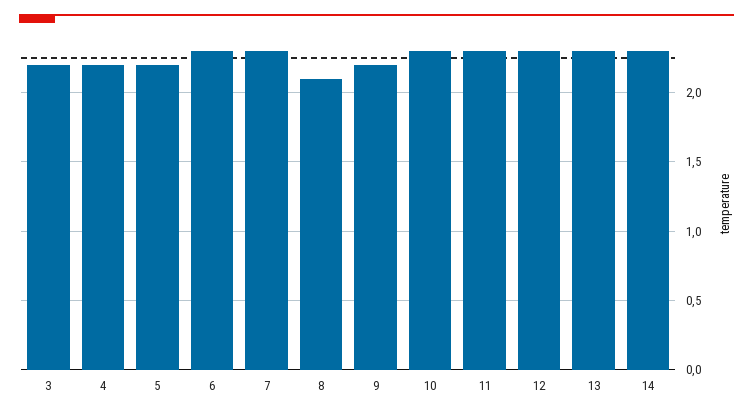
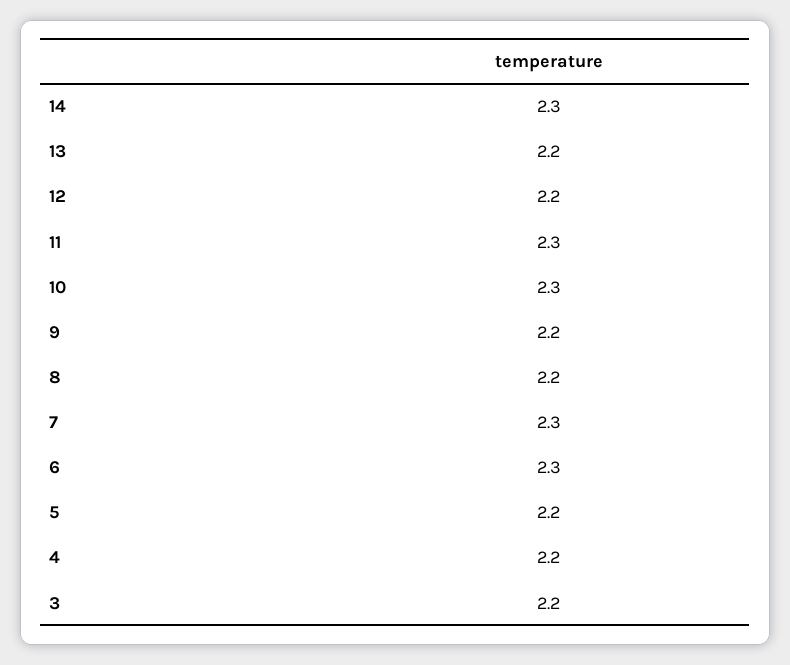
8: 2.1 -> 2.2
12: 2.3 -> 2.2
13: 2.3 -> 2.2

